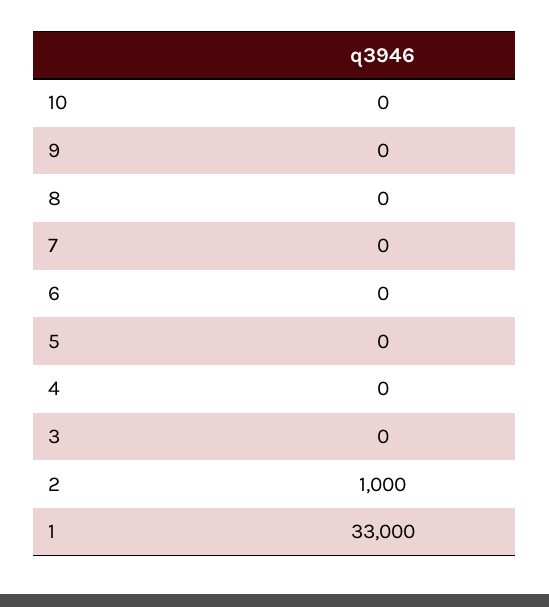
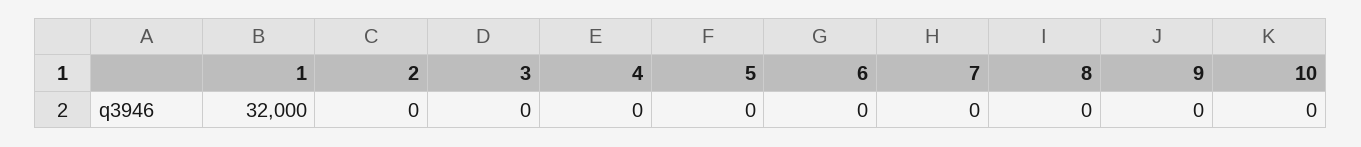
2: 1000 -> 0
1: 33000 -> 32000

